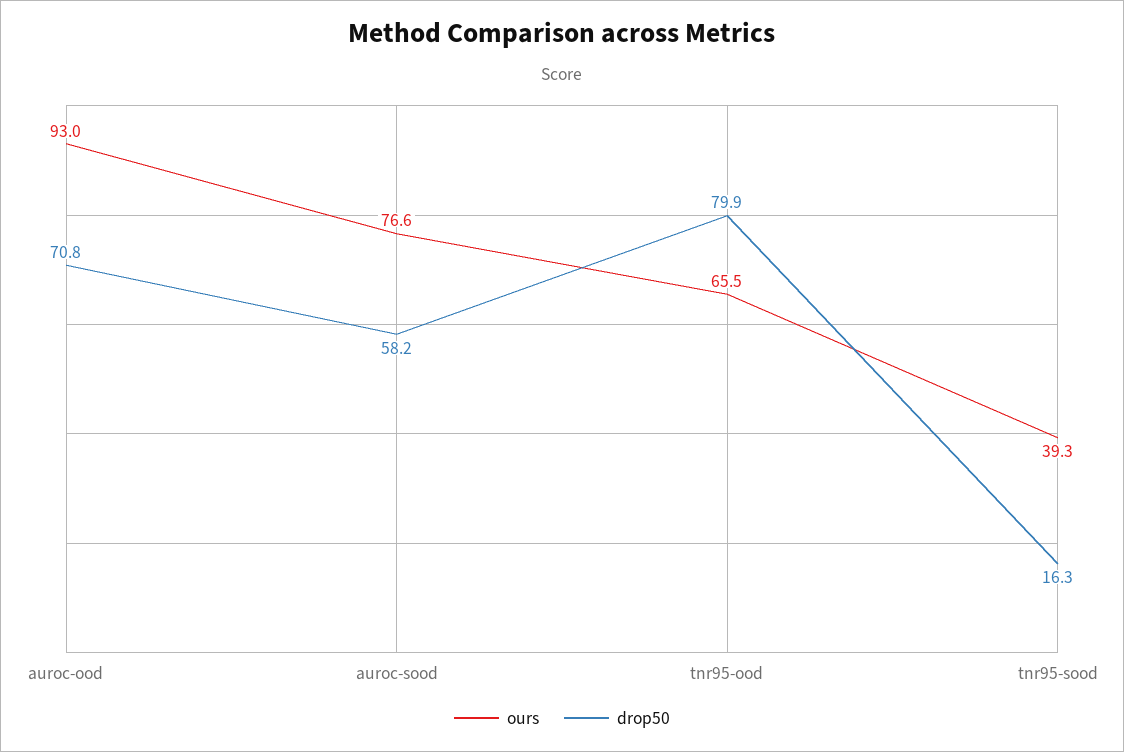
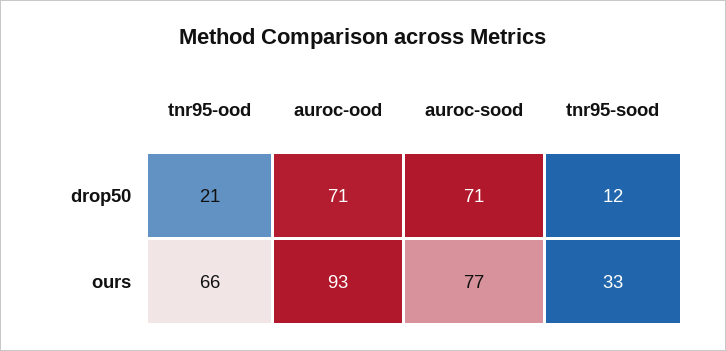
drop50, auroc-sood: 58.2 -> 71
drop50, tnr95-ood: 79.9 -> 21
ours, tnr95-sood: 39.3 -> 33
drop50, tnr95-sood: 16.3 -> 12

